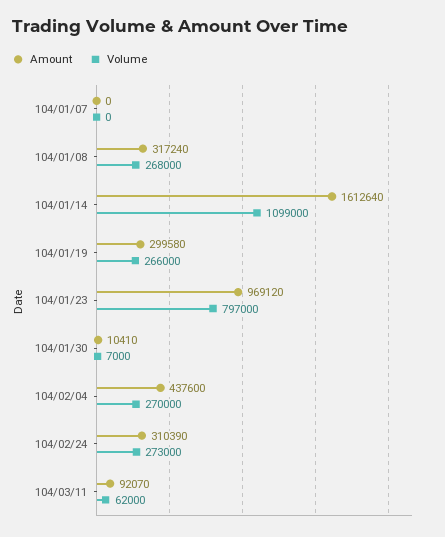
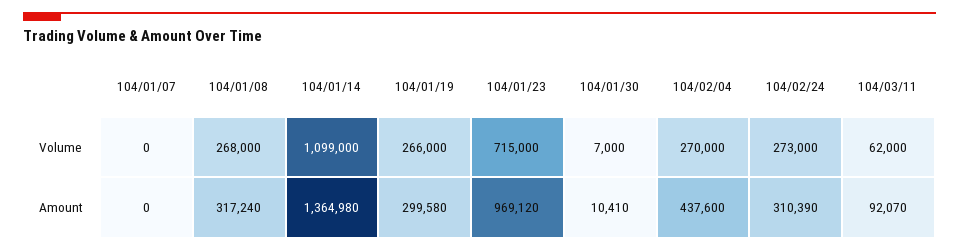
Amount, 104/01/14: 1612640 -> 1364980
Volume, 104/01/23: 797000 -> 715000

